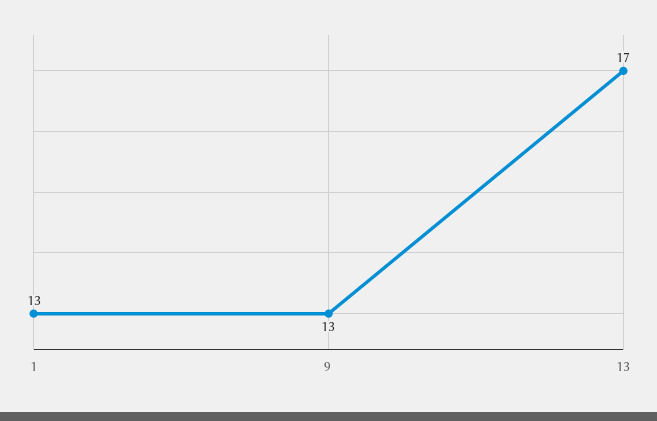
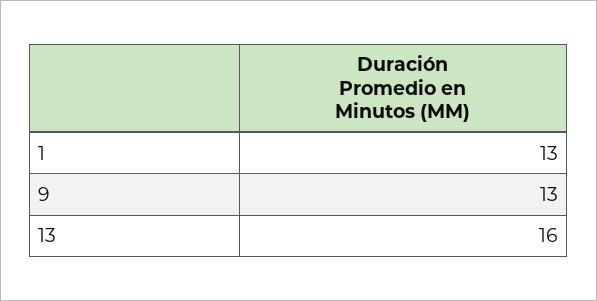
13: 17 -> 16

